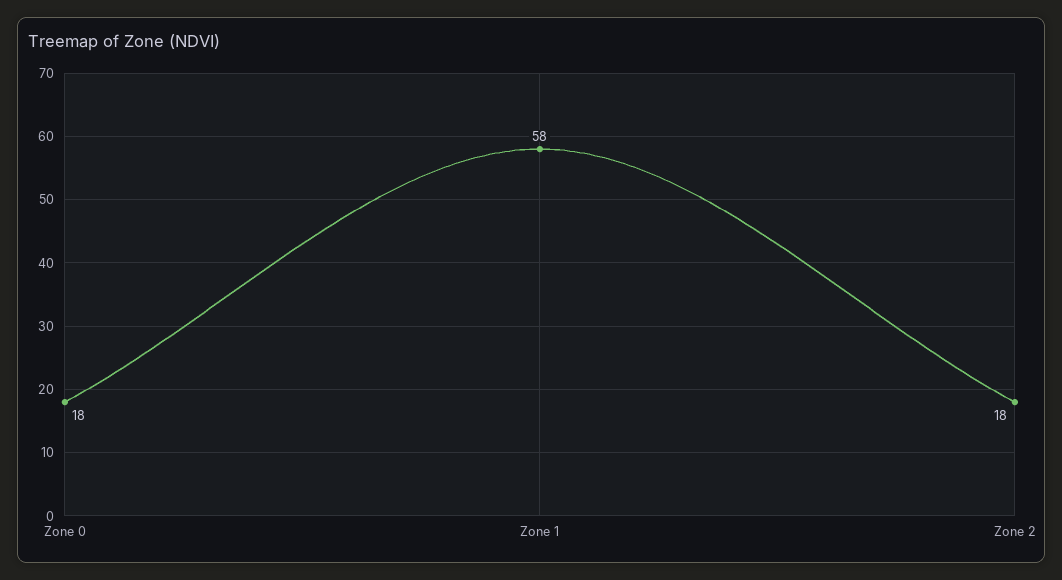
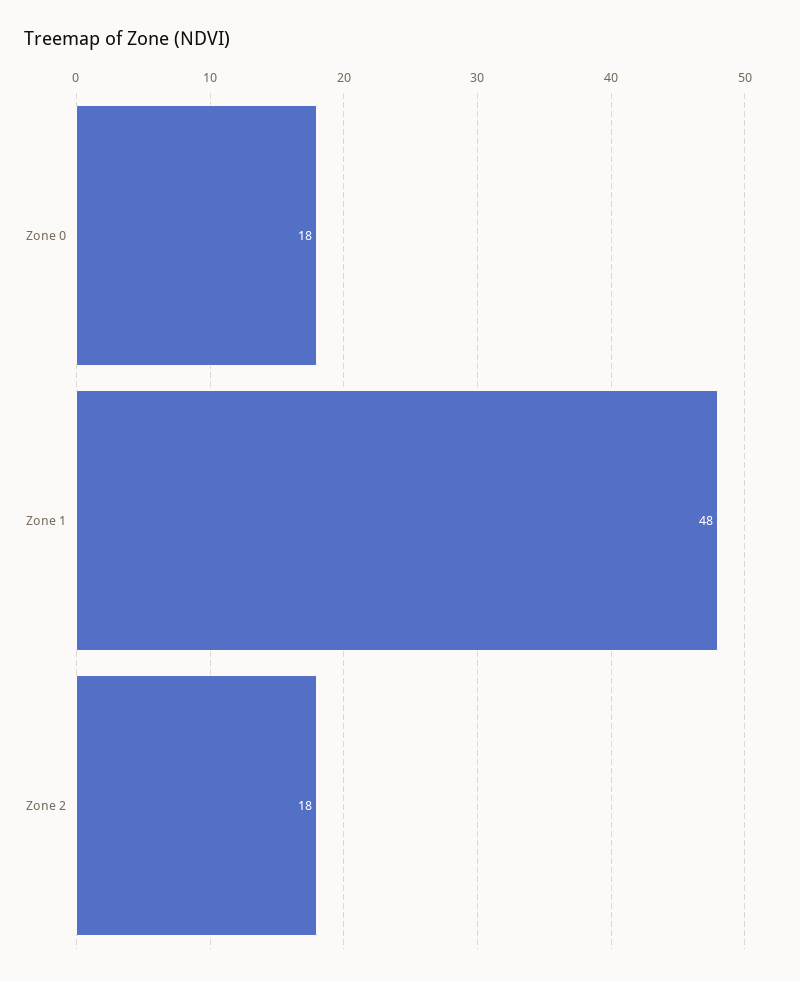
Zone 1: 58 -> 48

